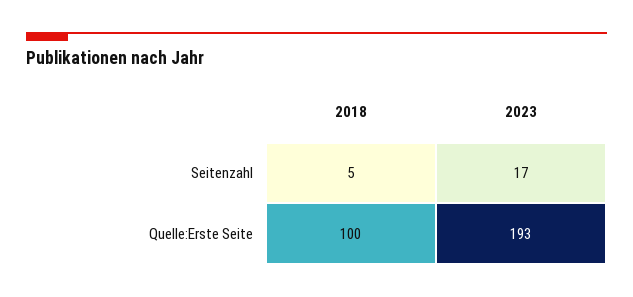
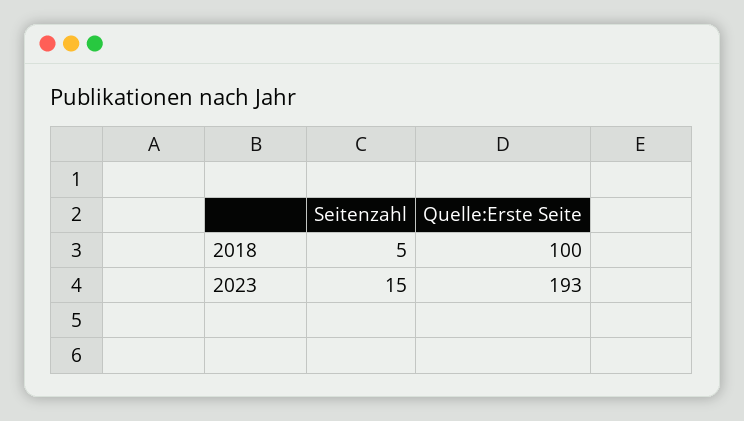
2023, Seitenzahl: 17 -> 15

